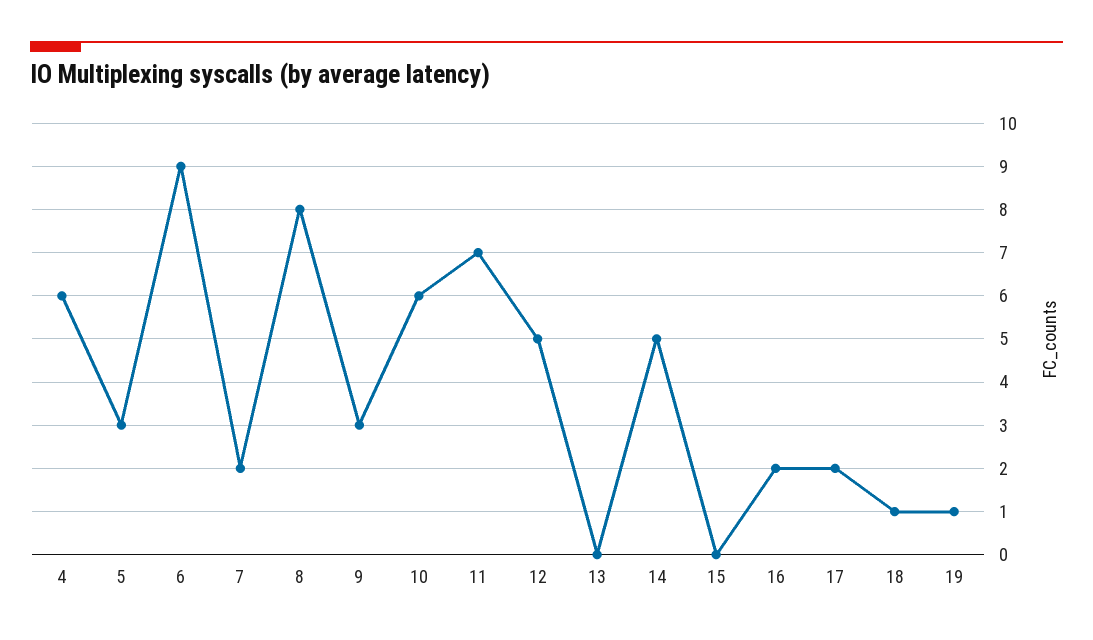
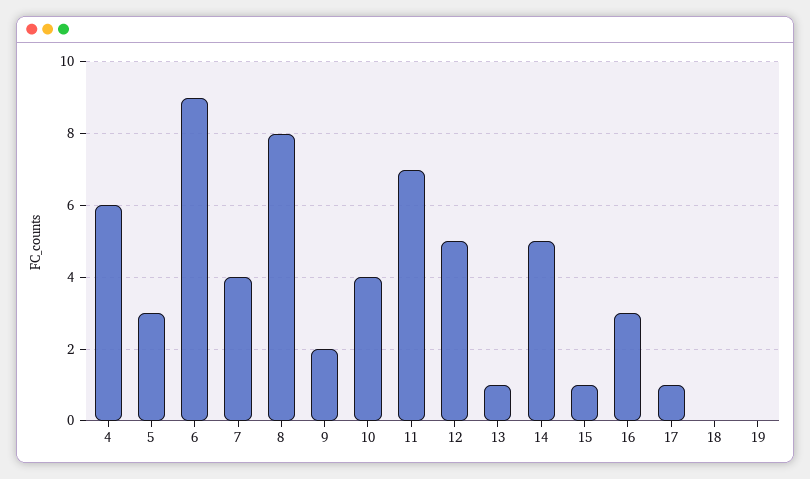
7: 2 -> 4
9: 3 -> 2
10: 6 -> 4
13: 0 -> 1
15: 0 -> 1
16: 2 -> 3
17: 2 -> 1
18: 1 -> 0
19: 1 -> 0

